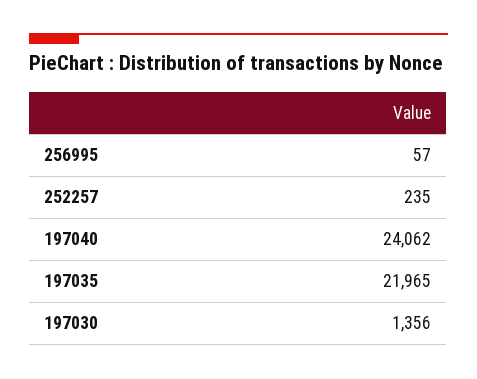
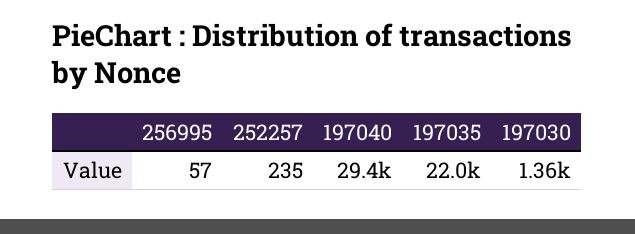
197040: 24062 -> 29400

